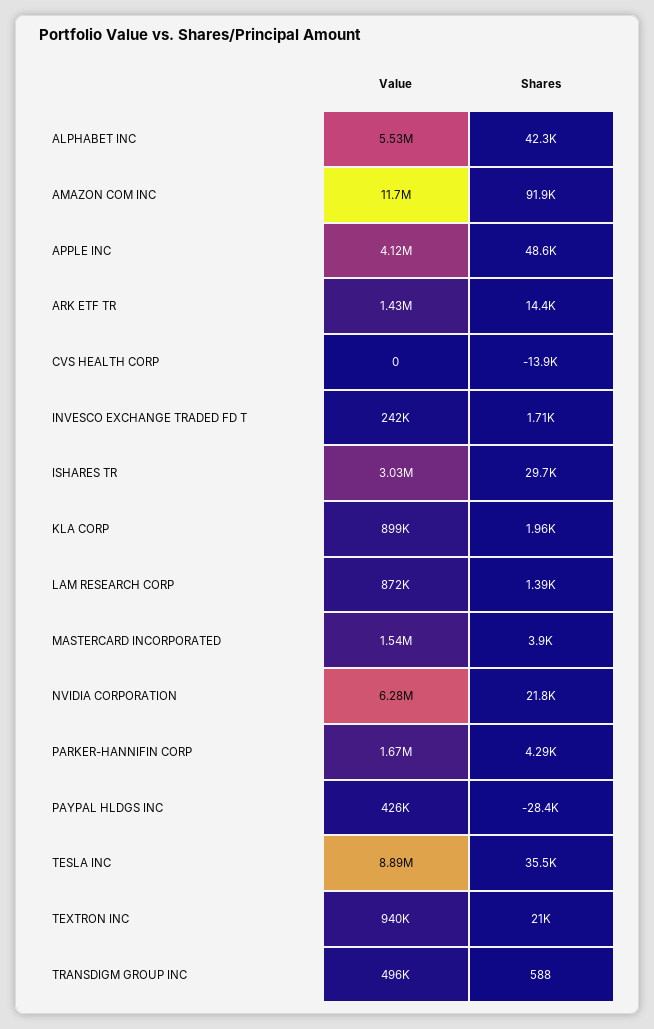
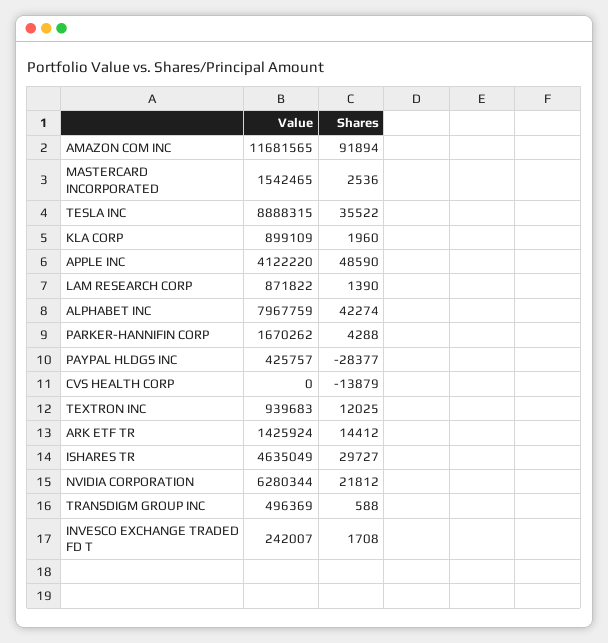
Value, ALPHABET INC: 5530000 -> 7967759
Value, ISHARES TR: 3030000 -> 4635049
Shares, MASTERCARD INCORPORATED: 3900 -> 2536
Shares, TEXTRON INC: 21000 -> 12025

